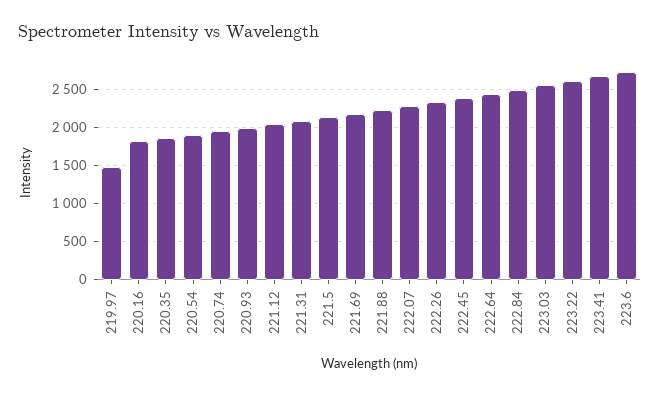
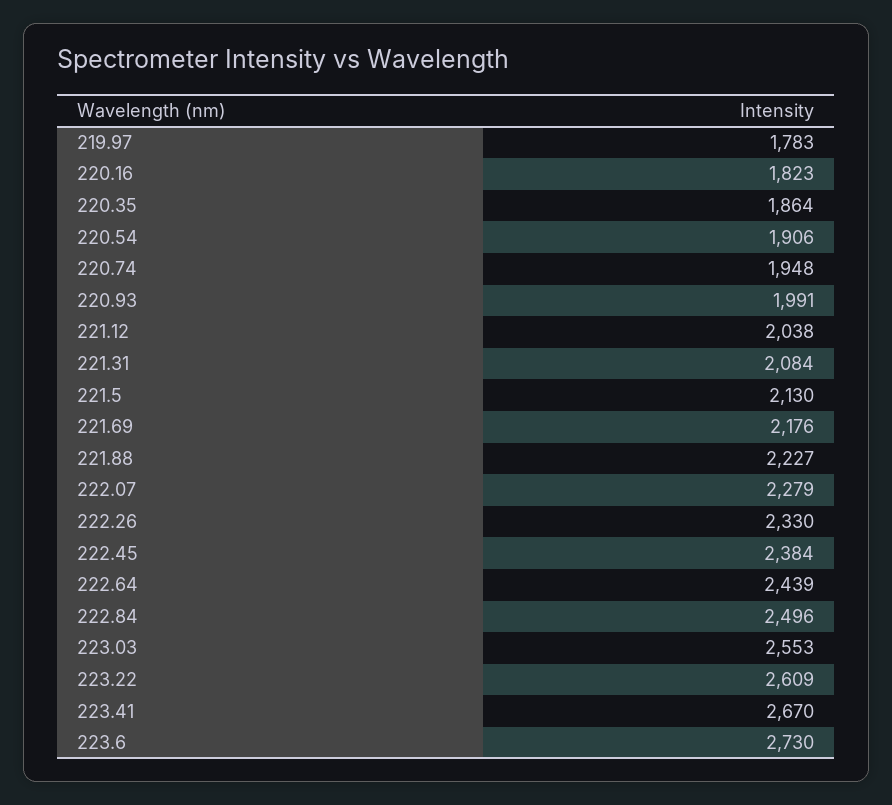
219.97: 1500 -> 1783

